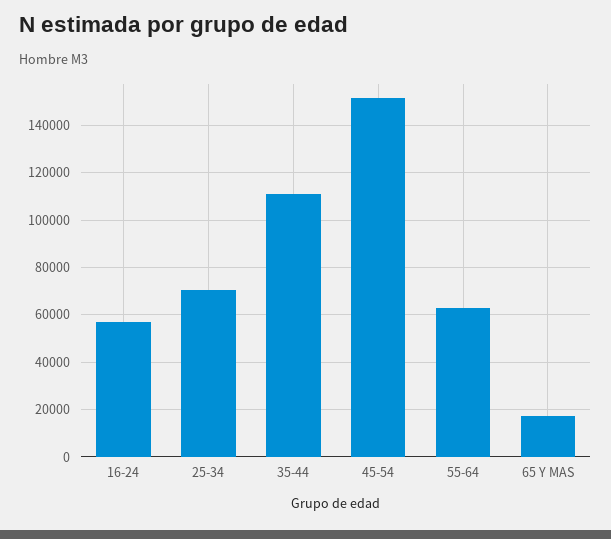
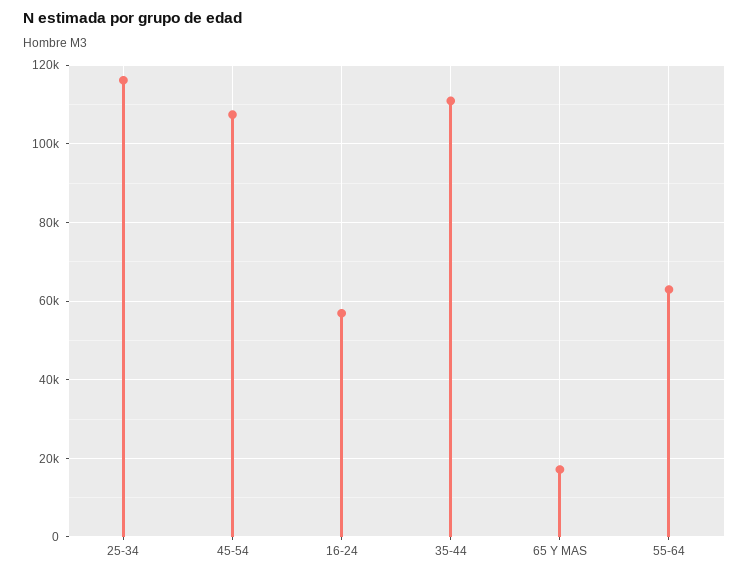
25-34: 70000 -> 116000
45-54: 150000 -> 108000

